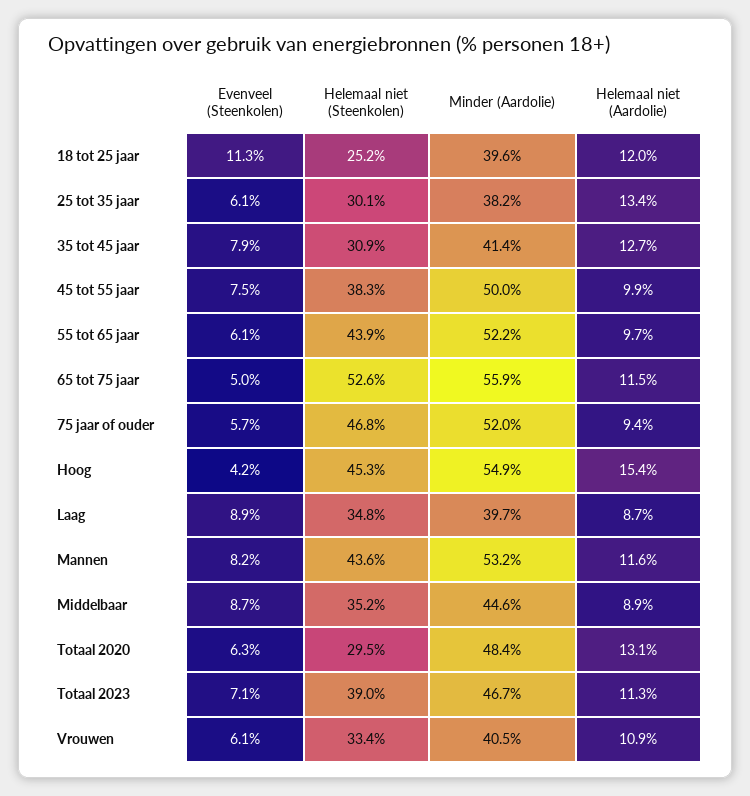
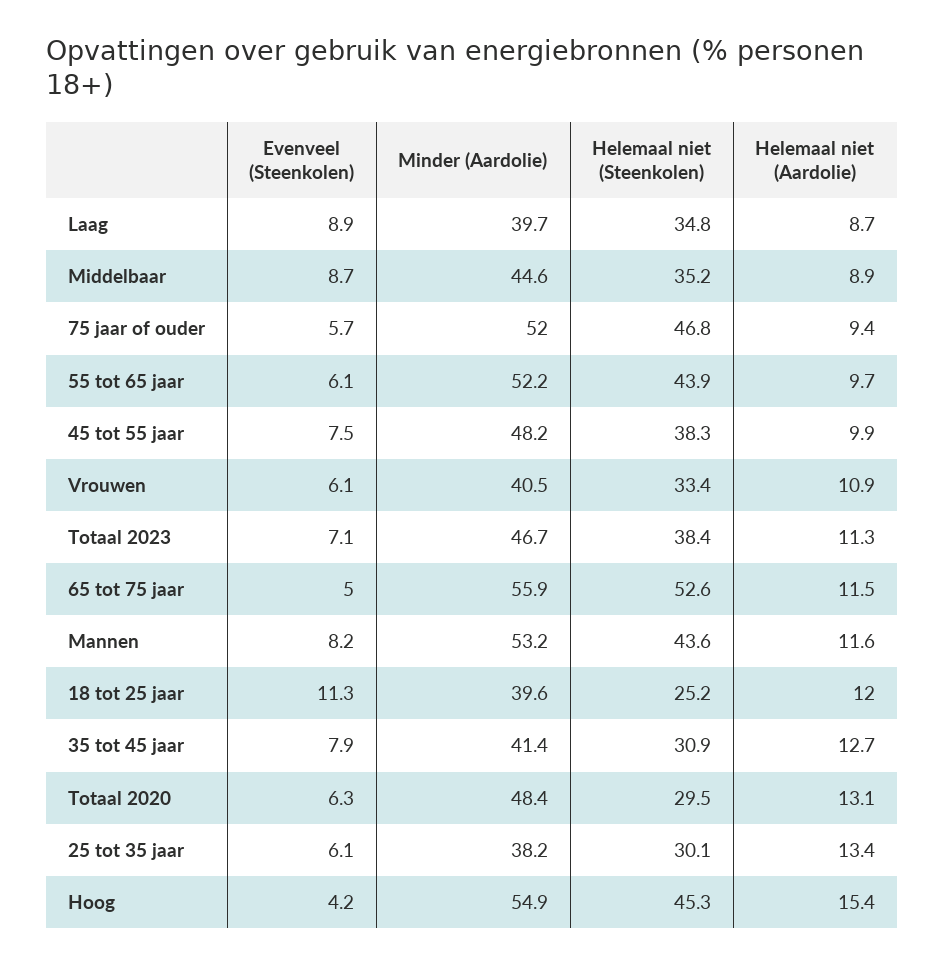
Minder (Aardolie), 45 tot 55 jaar: 50 -> 48.2
Helemaal niet (Steenkolen), Totaal 2023: 39 -> 38.4

